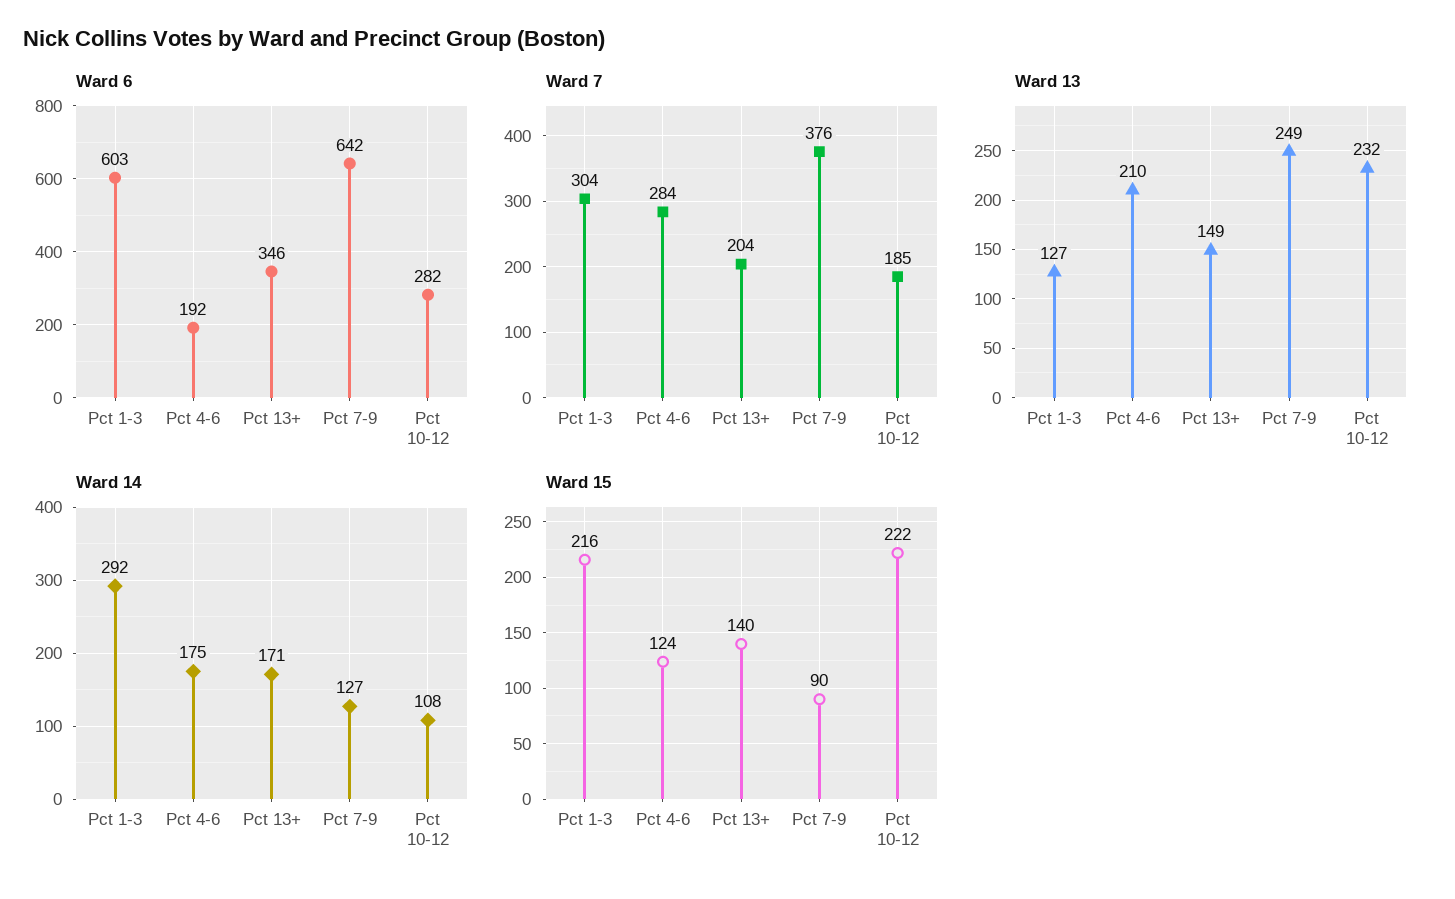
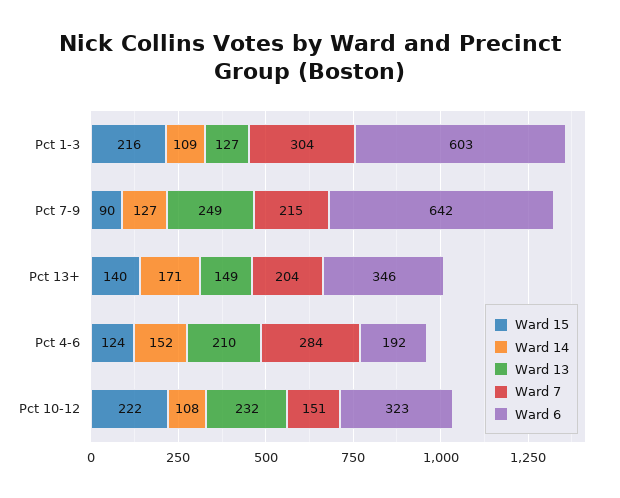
Ward 6, Pct 10-12: 282 -> 323
Ward 7, Pct 7-9: 376 -> 215
Ward 7, Pct 10-12: 185 -> 151
Ward 14, Pct 1-3: 292 -> 109
Ward 14, Pct 4-6: 175 -> 152

